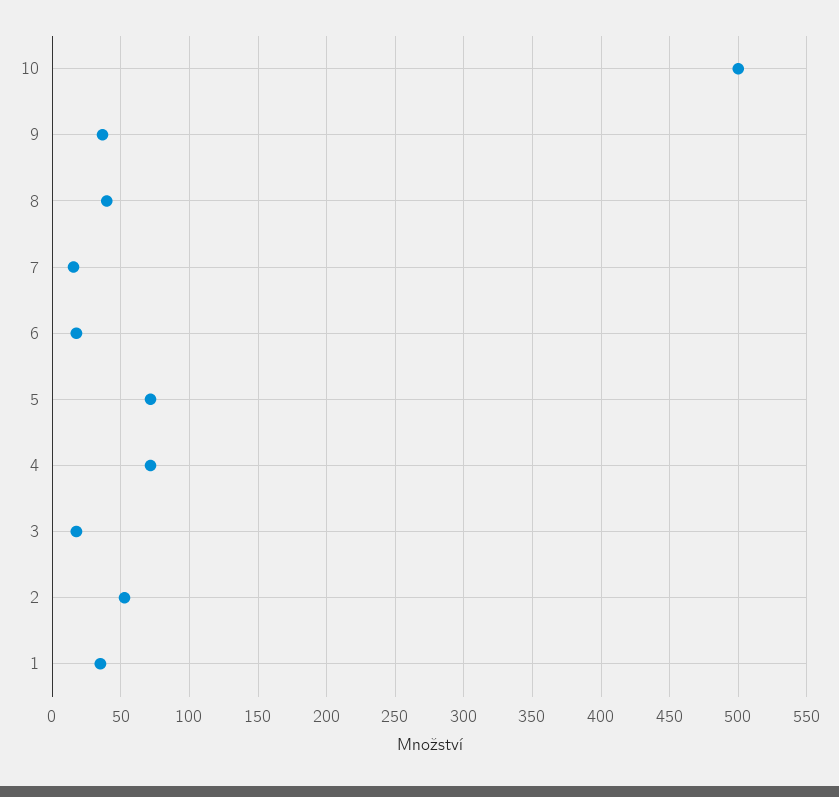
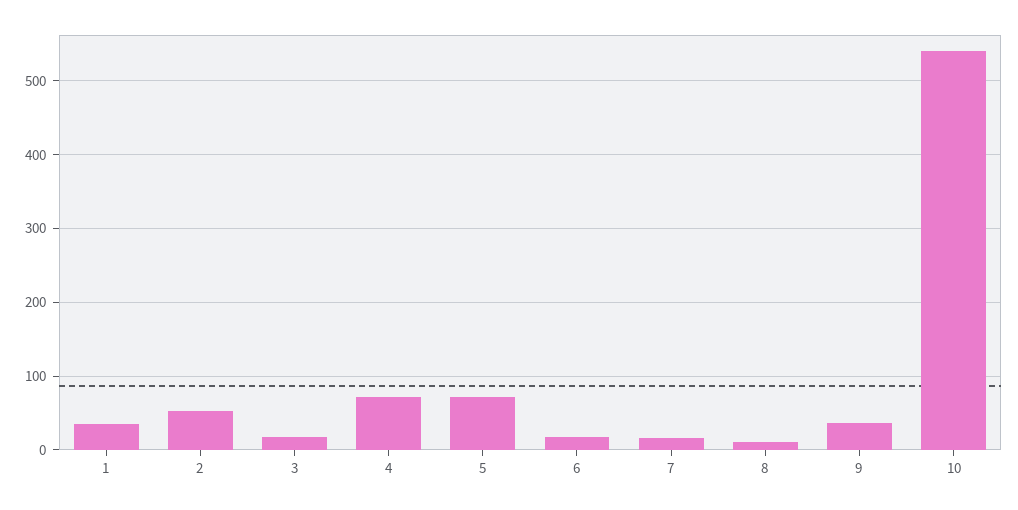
10: 500 -> 540
8: 40 -> 10

